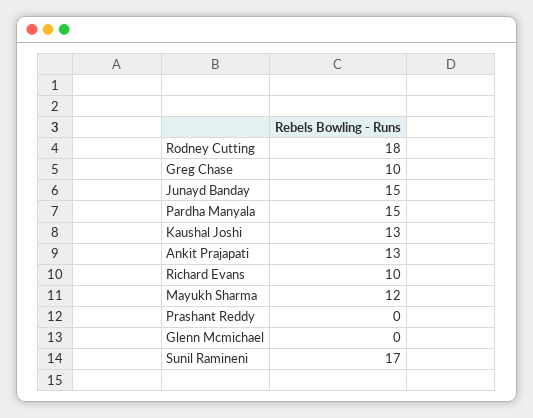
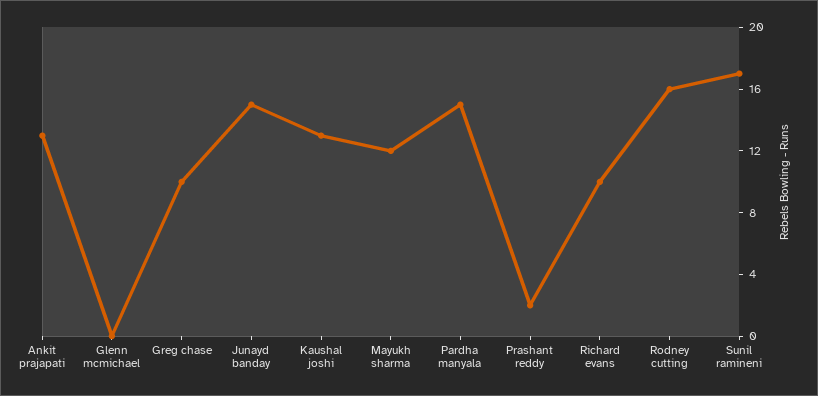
Rodney Cutting: 18 -> 16
Prashant Reddy: 0 -> 2

